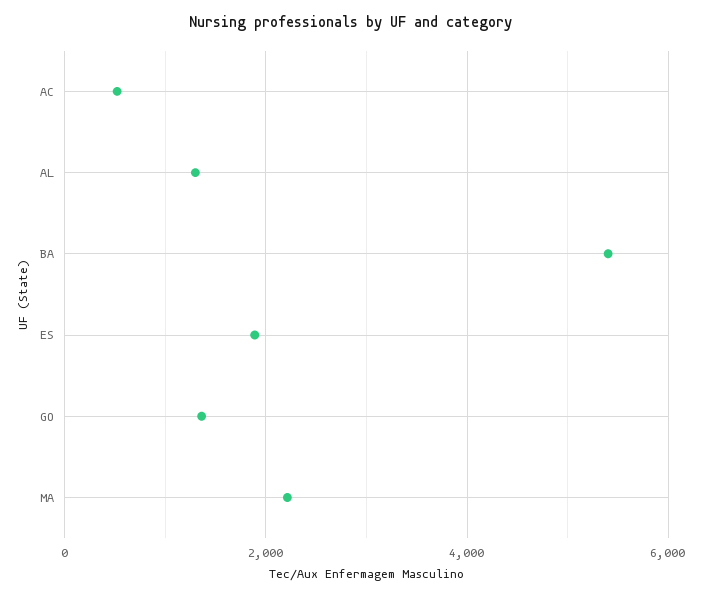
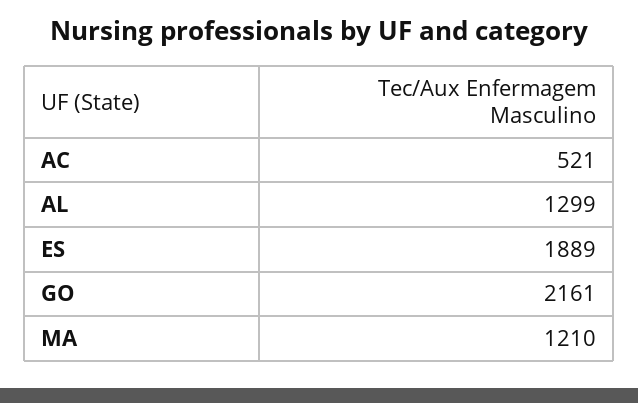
BA: 5400 -> none
GO: 1400 -> 2161
MA: 2200 -> 1210

